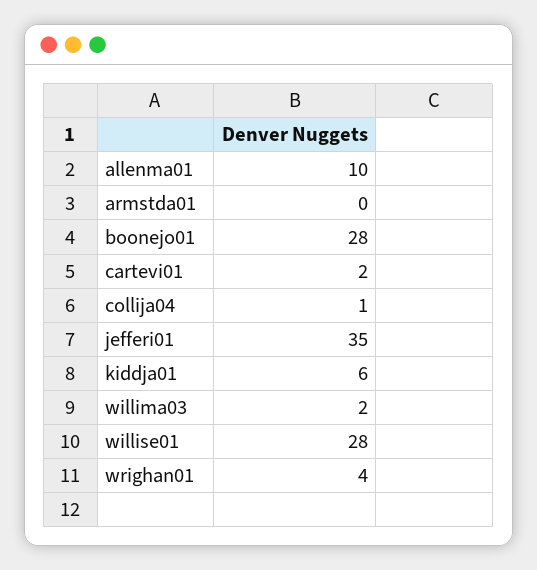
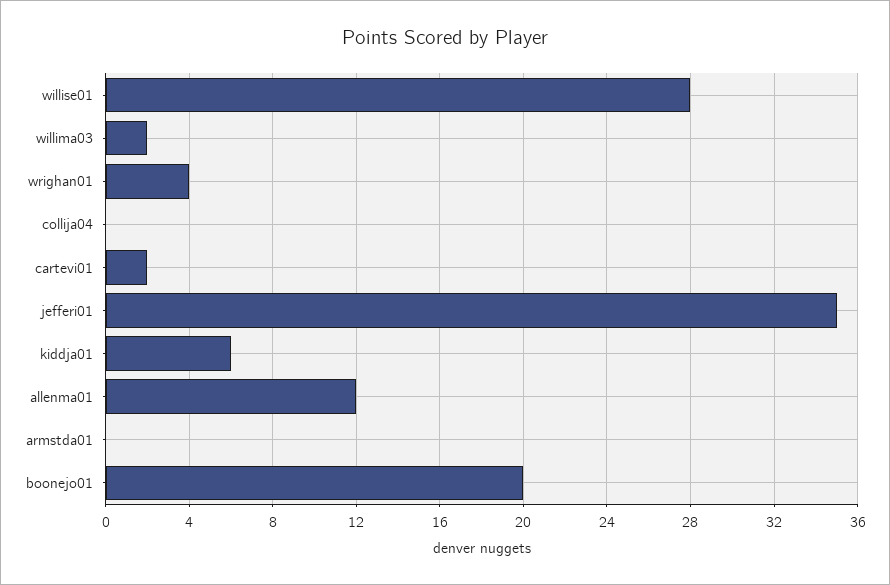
allenma01: 10 -> 12
boonejo01: 28 -> 20
collija04: 1 -> 0

